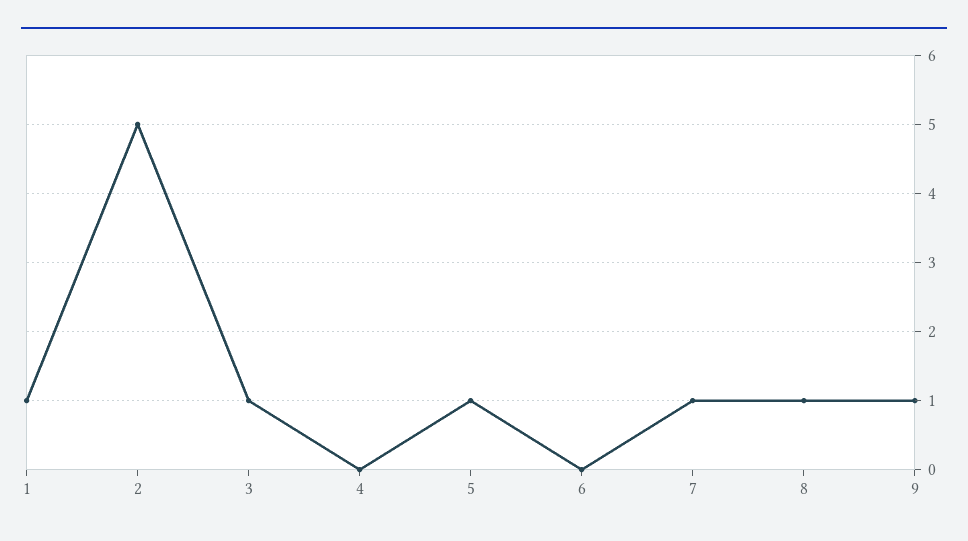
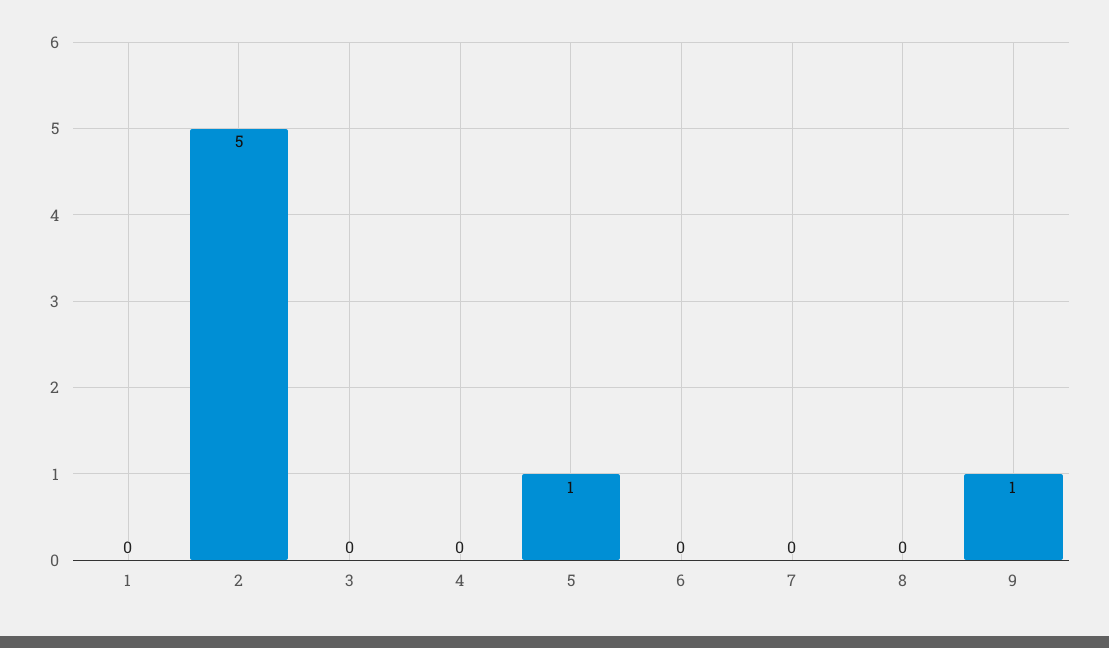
1: 1 -> 0
3: 1 -> 0
7: 1 -> 0
8: 1 -> 0

